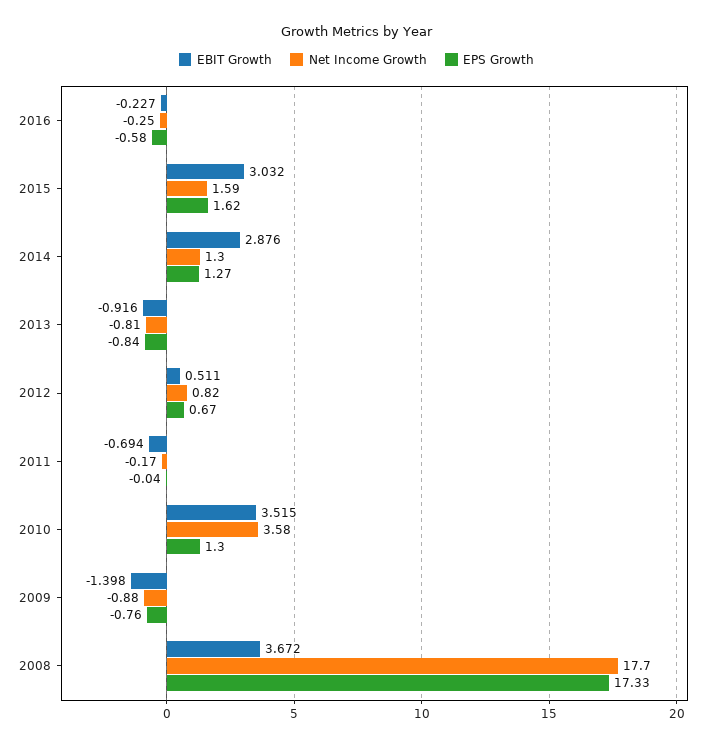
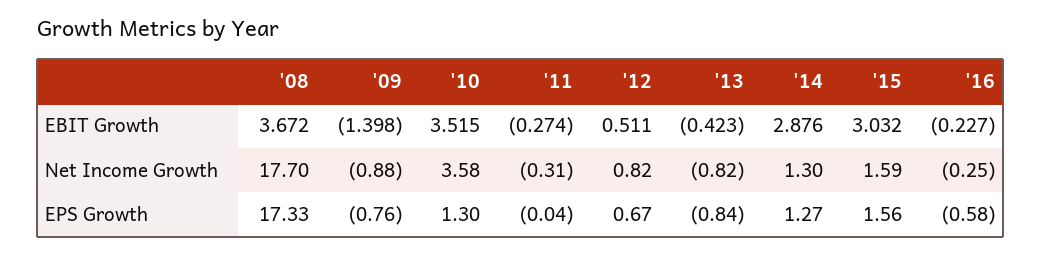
EPS Growth, 2015: 1.62 -> 1.56
EBIT Growth, 2013: -0.916 -> -0.423
Net Income Growth, 2013: -0.81 -> -0.82
EBIT Growth, 2011: -0.694 -> -0.274
Net Income Growth, 2011: -0.17 -> -0.31

